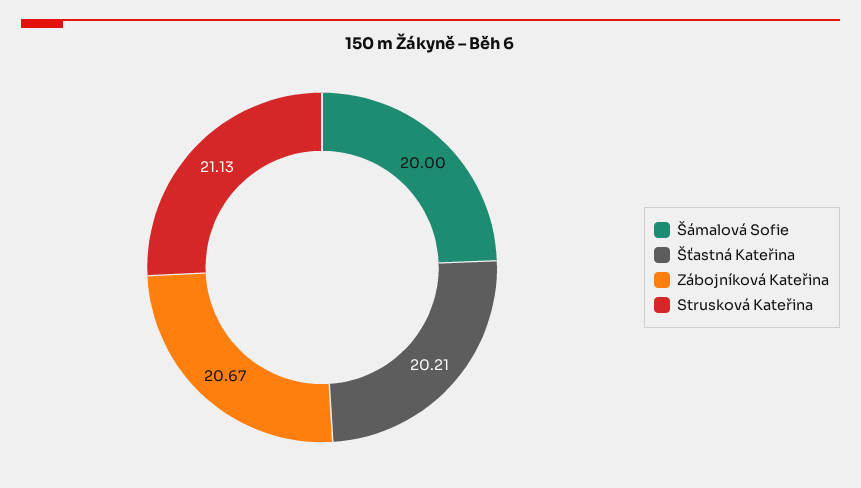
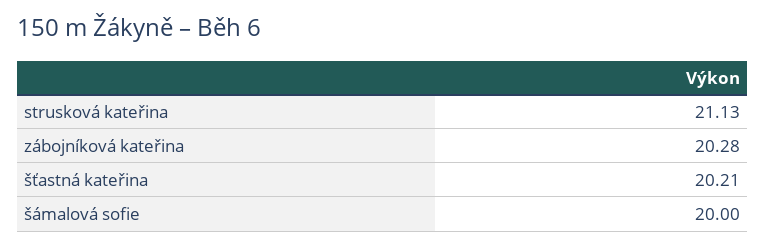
Zábojníková Kateřina: 20.67 -> 20.28

